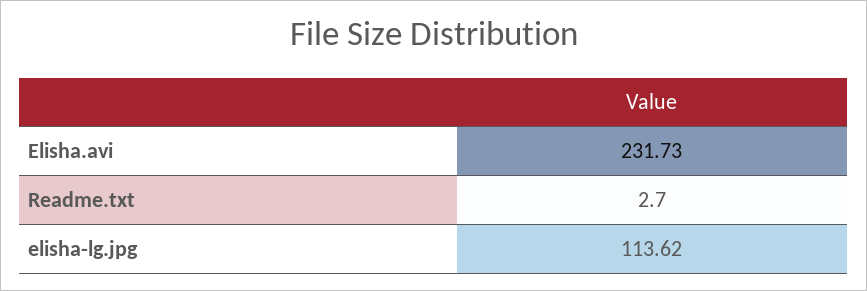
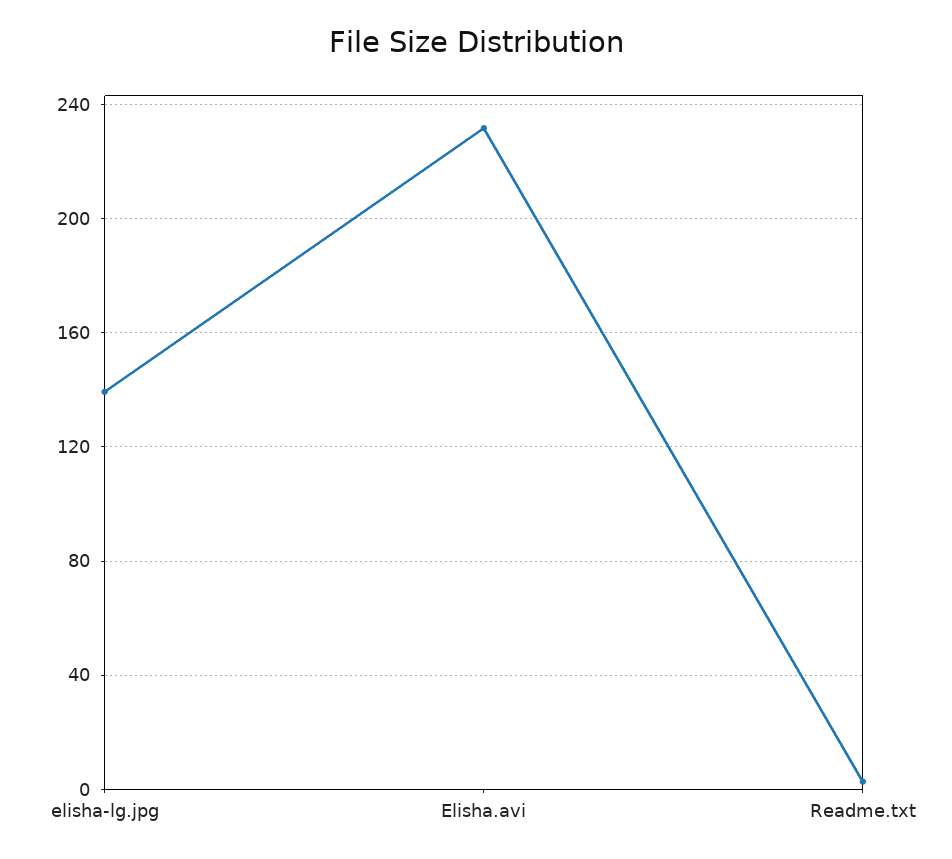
elisha-lg.jpg: 113.62 -> 140

